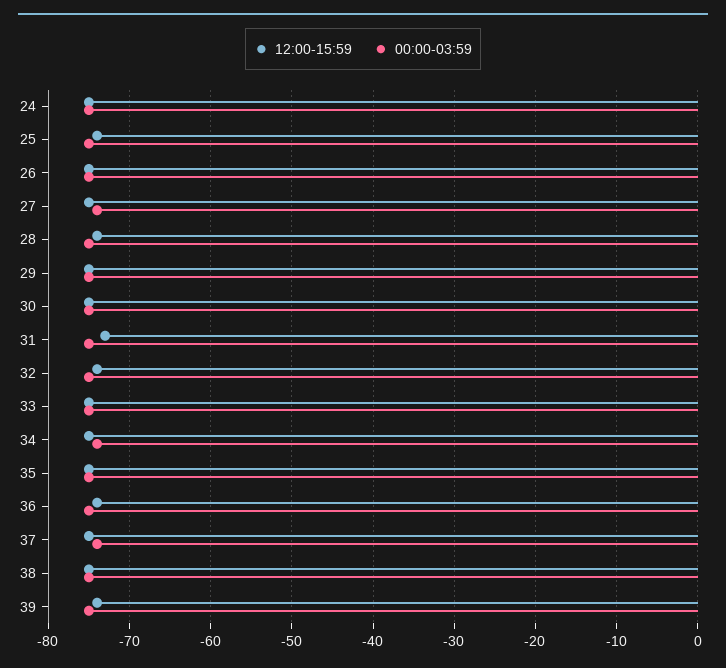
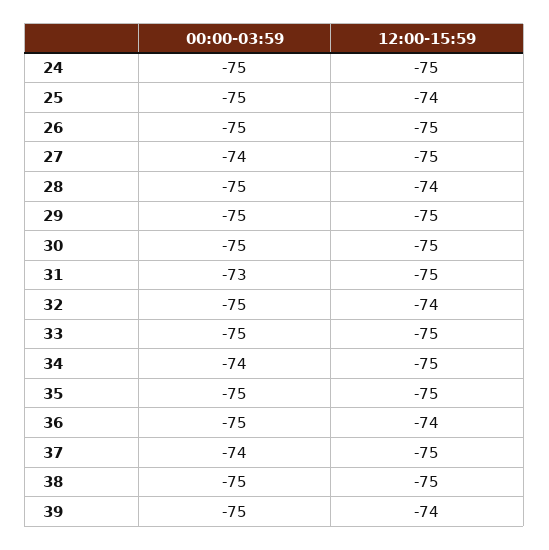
12:00-15:59, 31: -73 -> -75
00:00-03:59, 31: -75 -> -73

